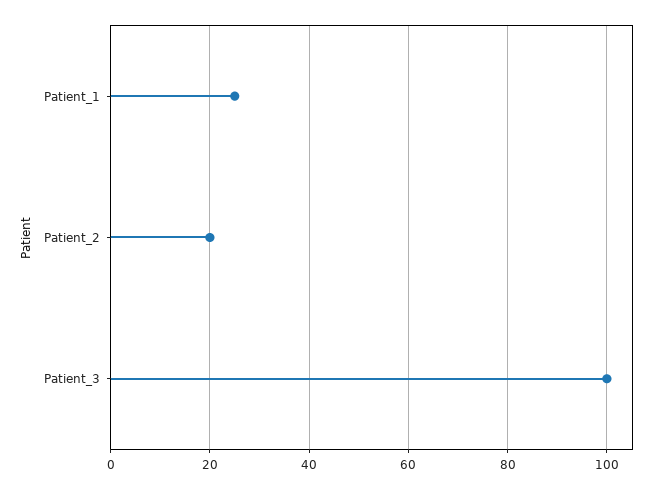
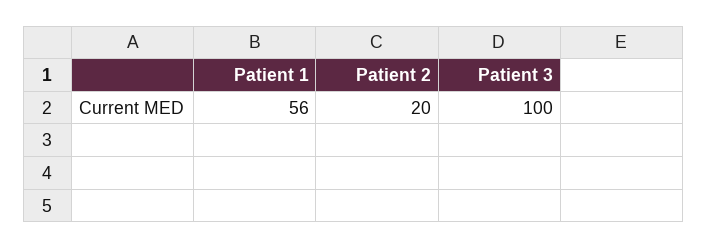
Patient_1: 25 -> 56

